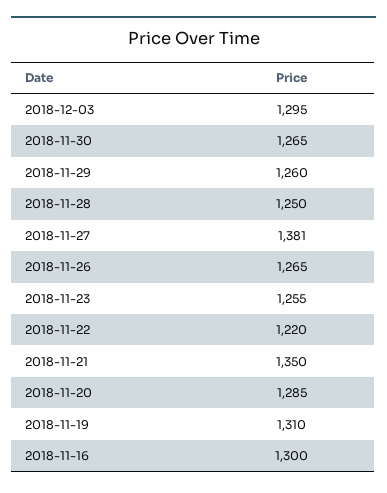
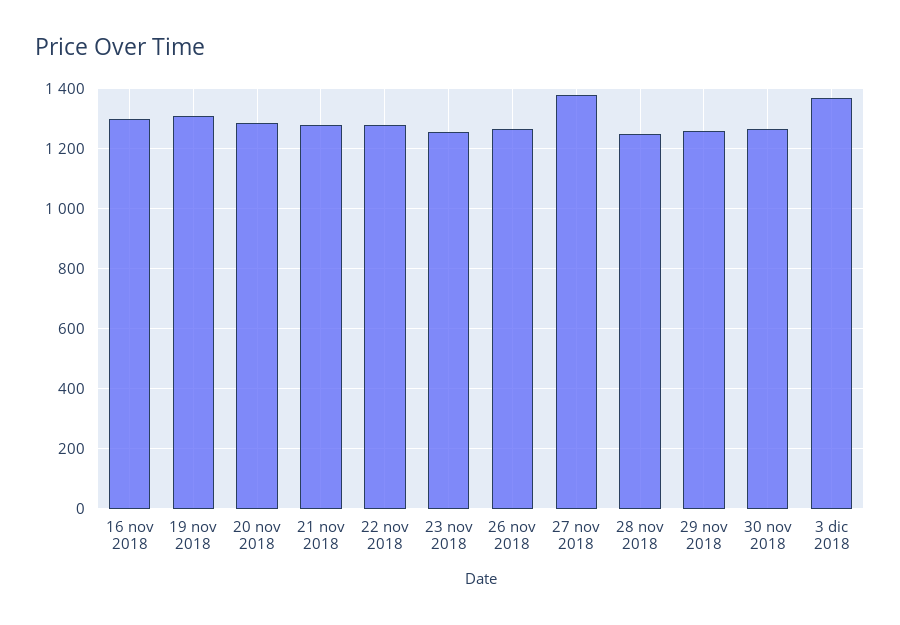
2018-12-03: 1295 -> 1375
2018-11-22: 1220 -> 1275
2018-11-21: 1350 -> 1275

